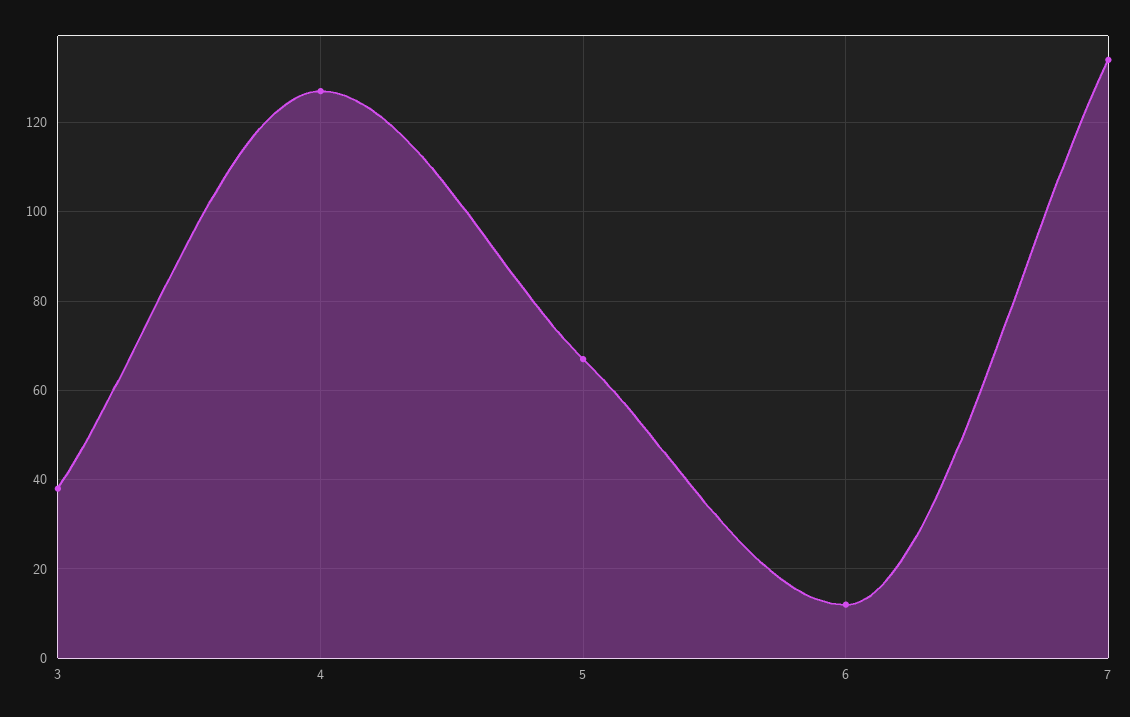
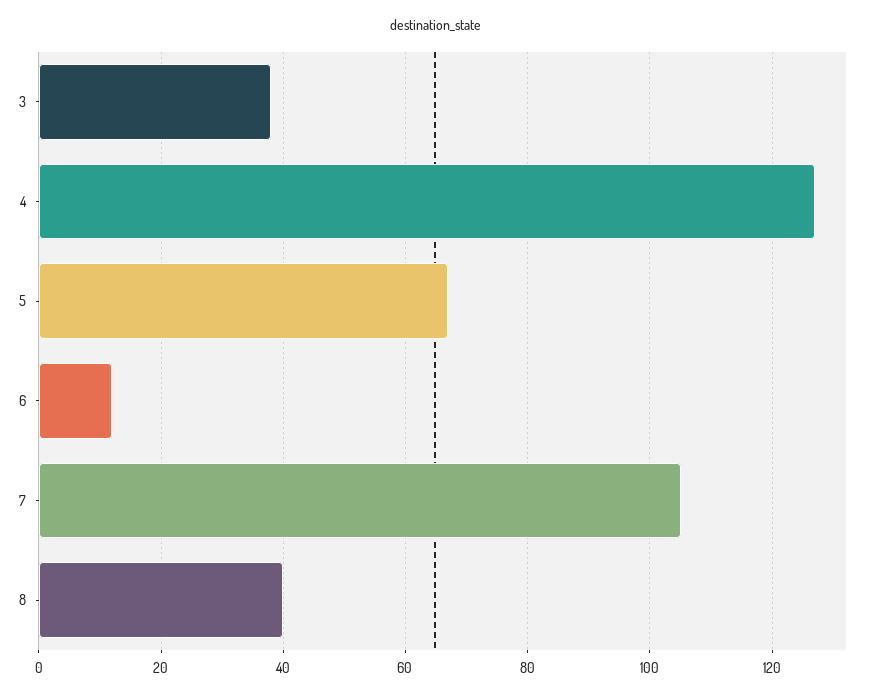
7: 135 -> 105
8: none -> 40

